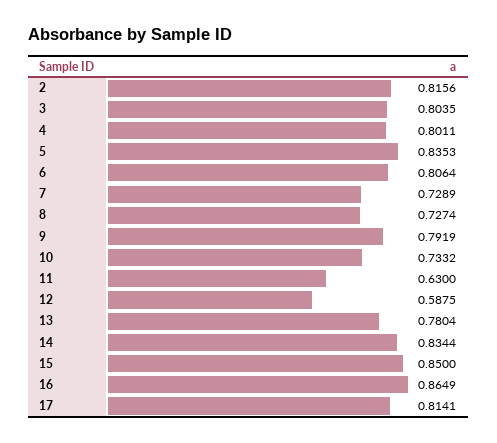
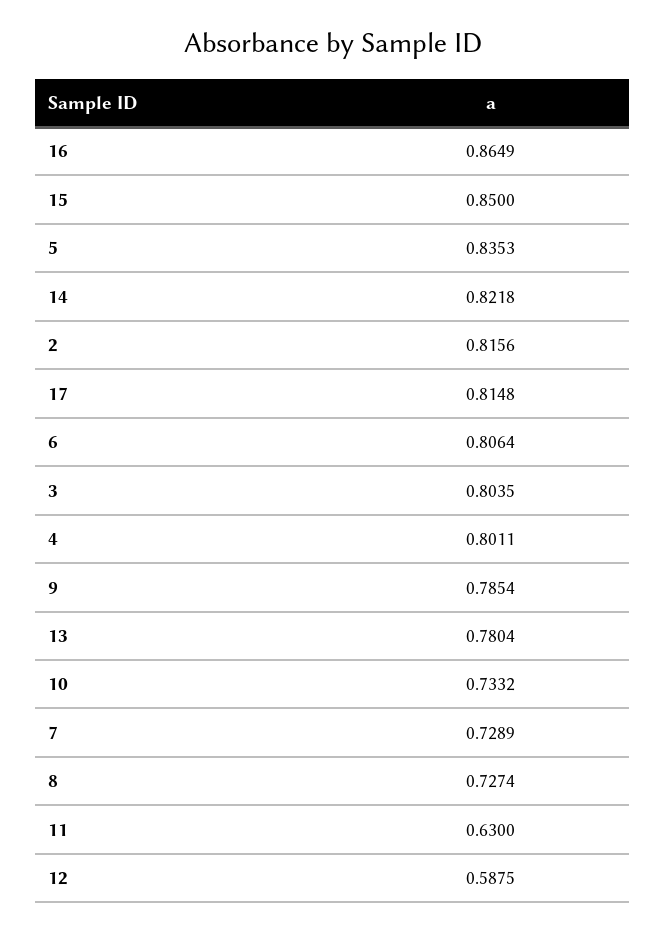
9: 0.7919 -> 0.7854
14: 0.8344 -> 0.8218
17: 0.8141 -> 0.8148

